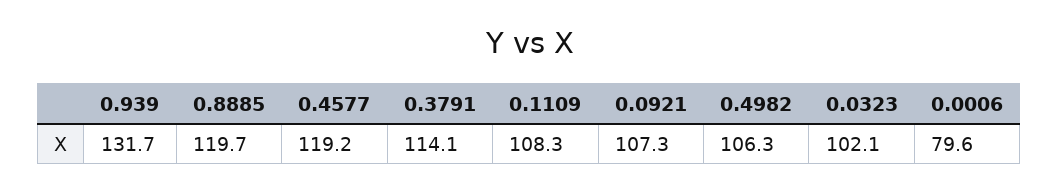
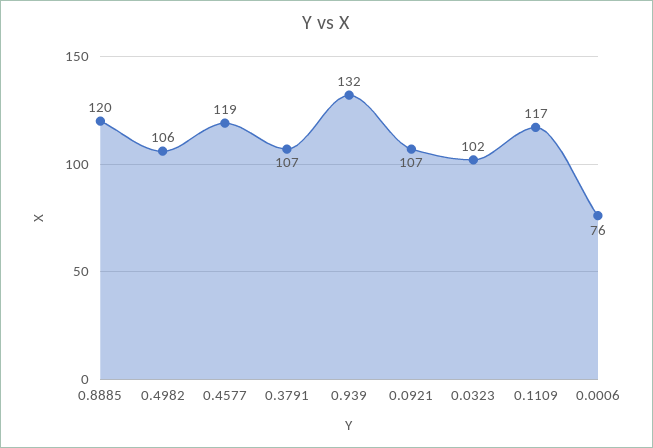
0.3791: 114.1 -> 107
0.1109: 108.3 -> 117
0.0006: 79.6 -> 76

